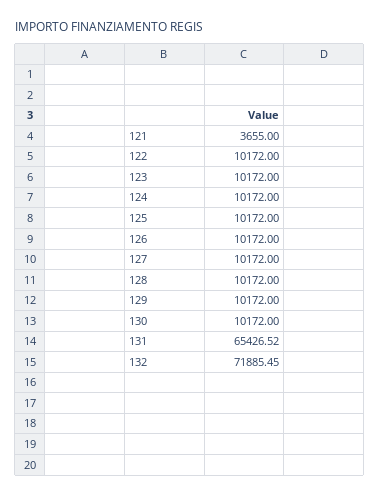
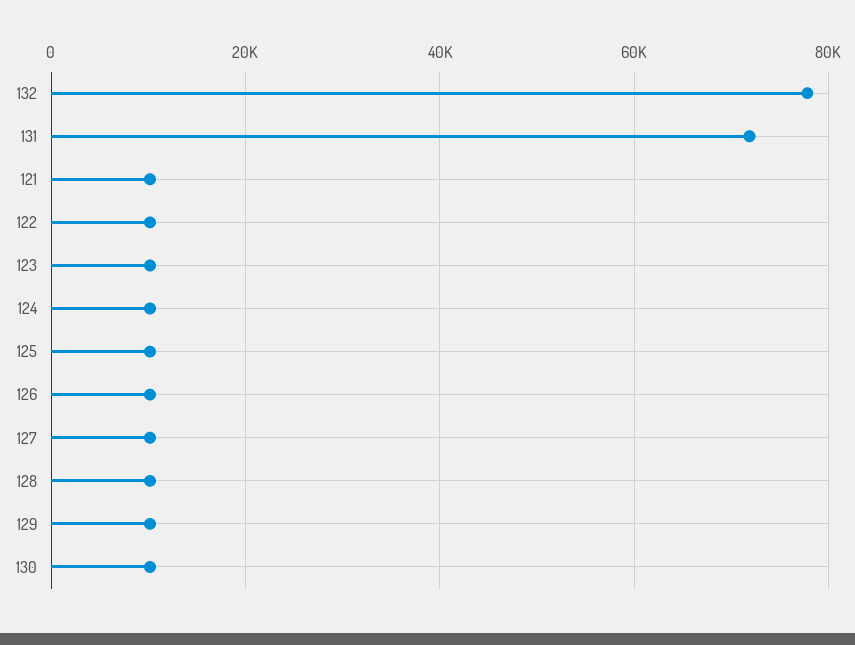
121: 3655 -> 10000
131: 65426.52 -> 72000
132: 71885.45 -> 78000

